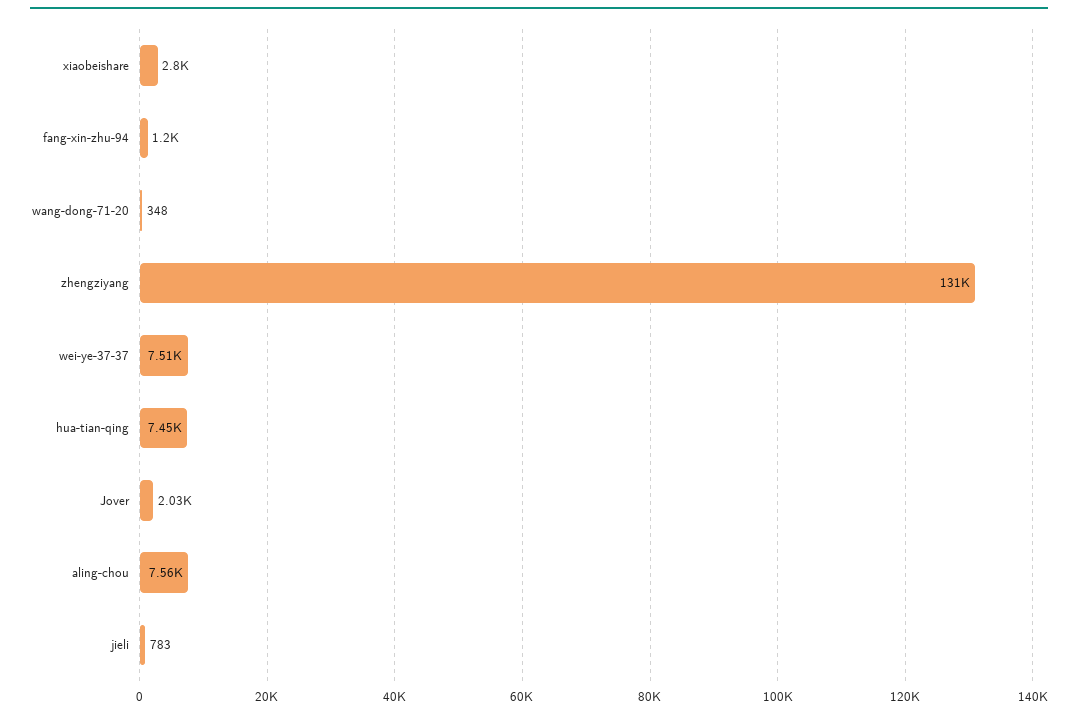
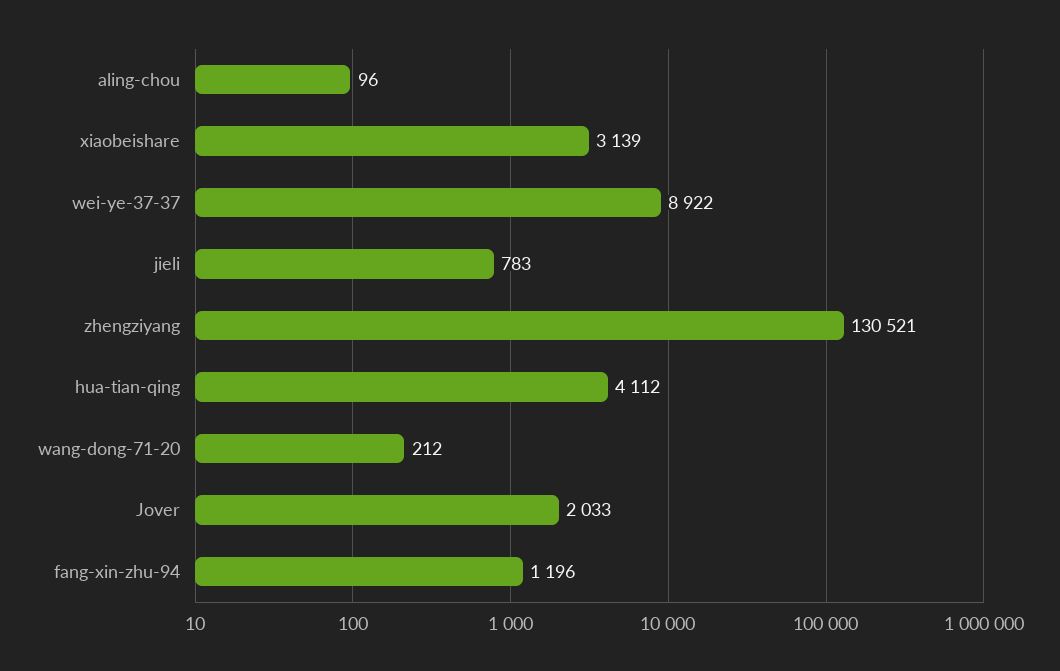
xiaobeishare: 2800 -> 3139
wang-dong-71-20: 348 -> 212
wei-ye-37-37: 7510 -> 8922
hua-tian-qing: 7450 -> 4112
aling-chou: 7560 -> 96

